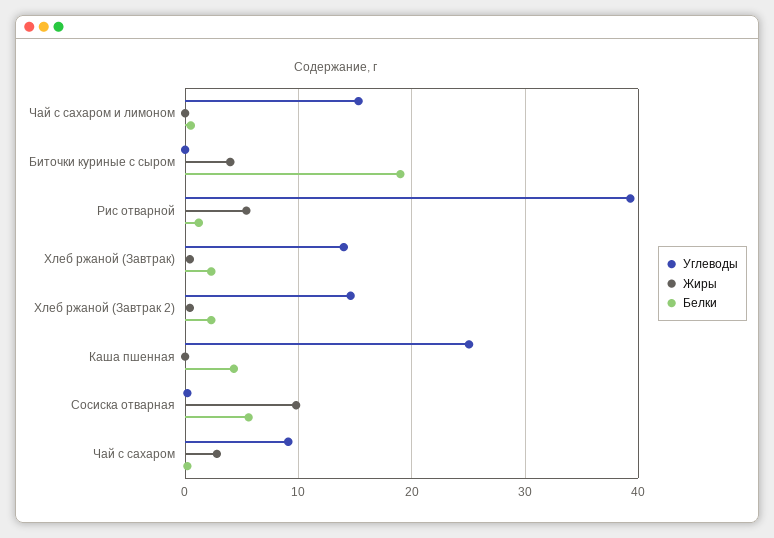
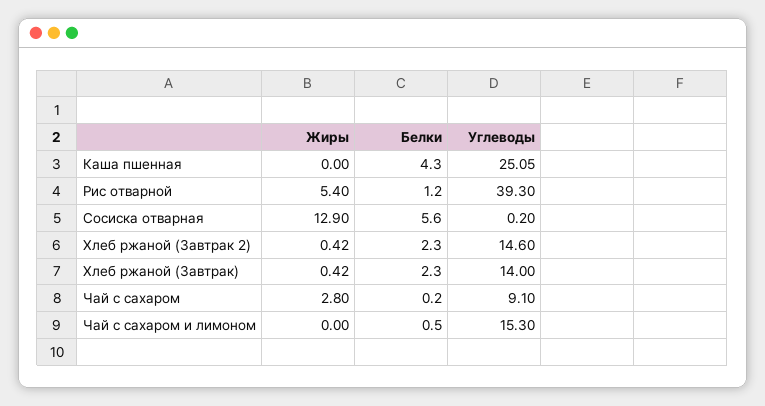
Углеводы, Биточки куриные с сыром: 0 -> none
Жиры, Биточки куриные с сыром: 4 -> none
Белки, Биточки куриные с сыром: 19 -> none
Жиры, Сосиска отварная: 10 -> 12.9

